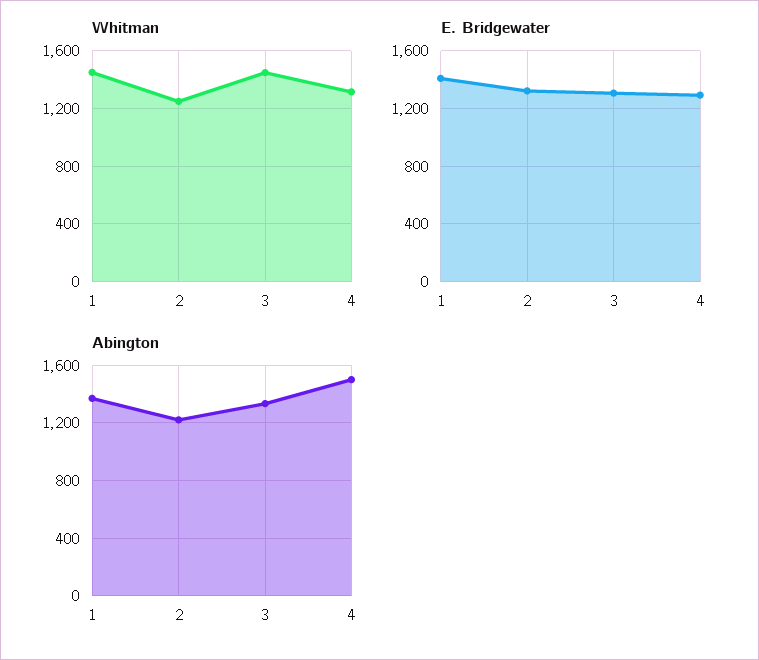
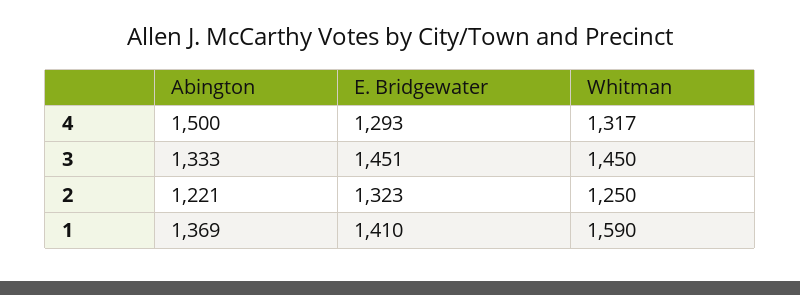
Whitman, 1: 1450 -> 1590
E. Bridgewater, 3: 1300 -> 1451

